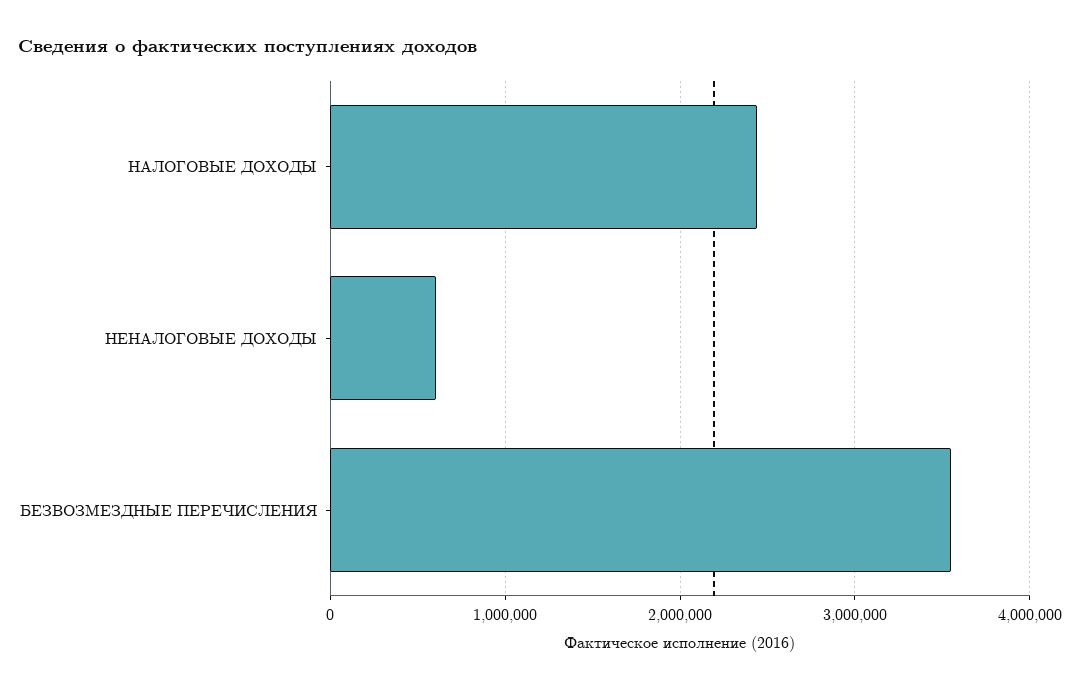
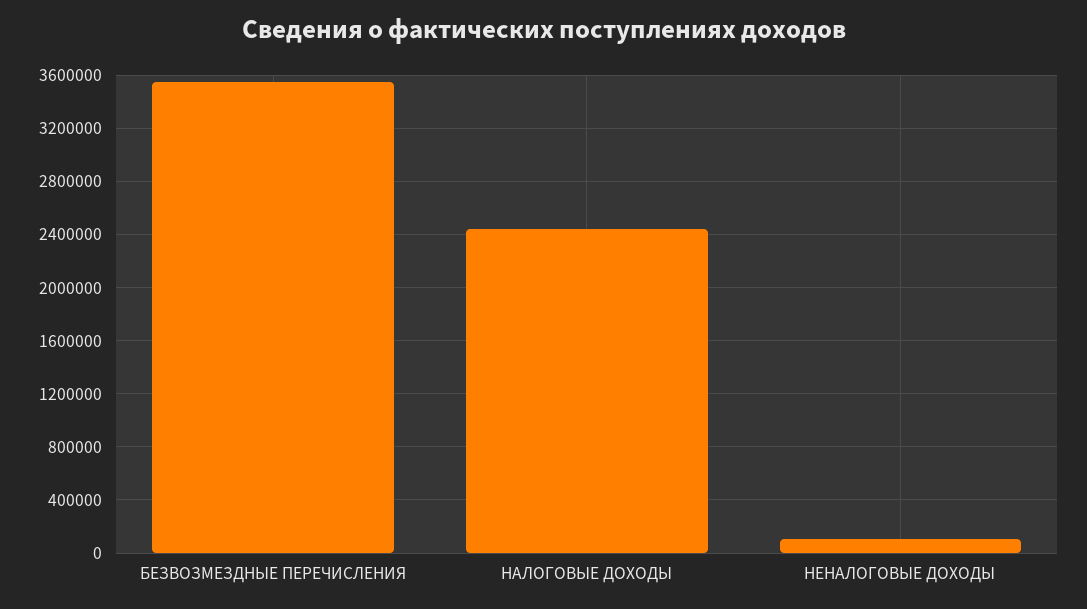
НЕНАЛОГОВЫЕ ДОХОДЫ: 600000 -> 100000

